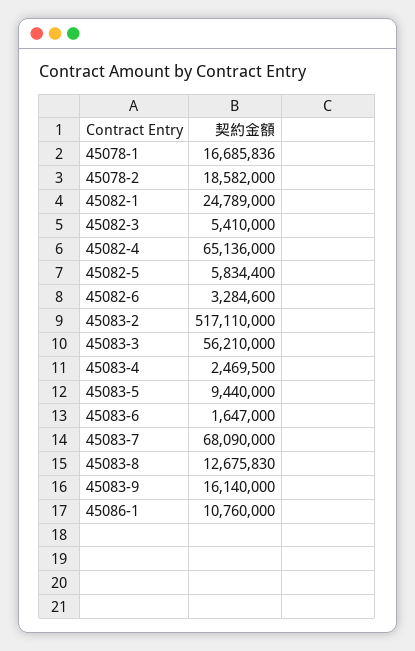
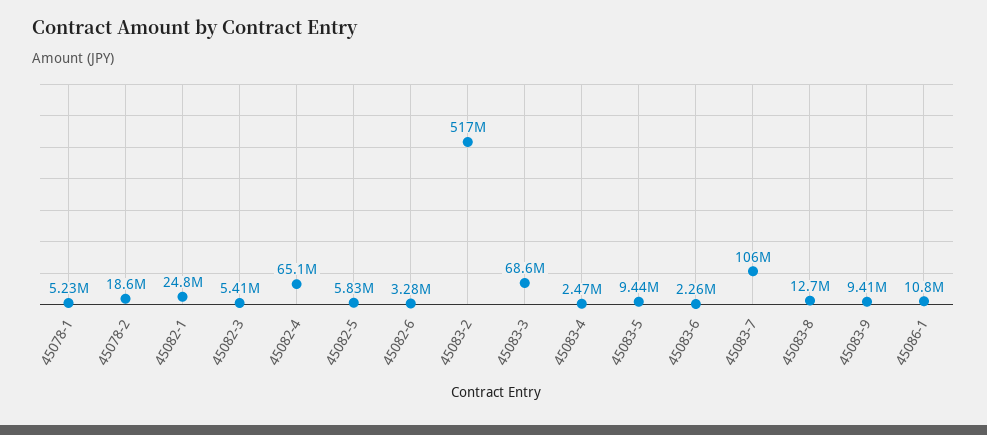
45078-1: 16685836 -> 5230000
45083-3: 56210000 -> 68600000
45083-6: 1647000 -> 2260000
45083-7: 68090000 -> 106000000
45083-9: 16140000 -> 9410000

